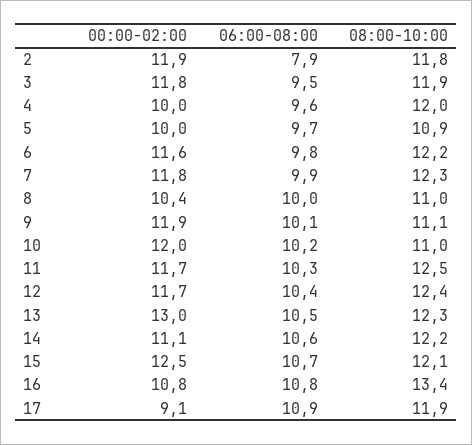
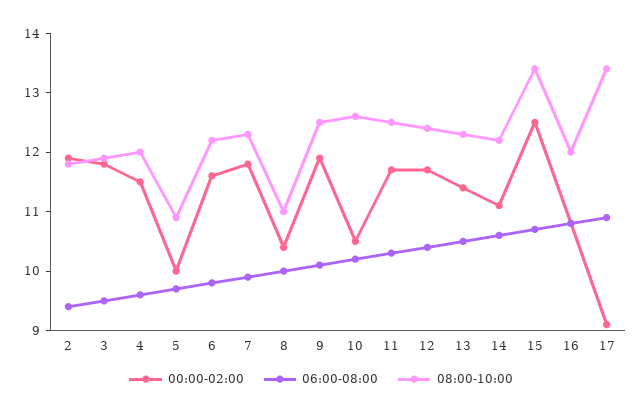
06:00-08:00, 2: 7.9 -> 9.5
00:00-02:00, 4: 10 -> 11.5
08:00-10:00, 9: 11.1 -> 12.5
00:00-02:00, 10: 12 -> 10.5
08:00-10:00, 10: 11 -> 12.5
00:00-02:00, 13: 13 -> 11.5
08:00-10:00, 15: 12.1 -> 13.5
08:00-10:00, 16: 13.4 -> 12
08:00-10:00, 17: 11.9 -> 13.5

